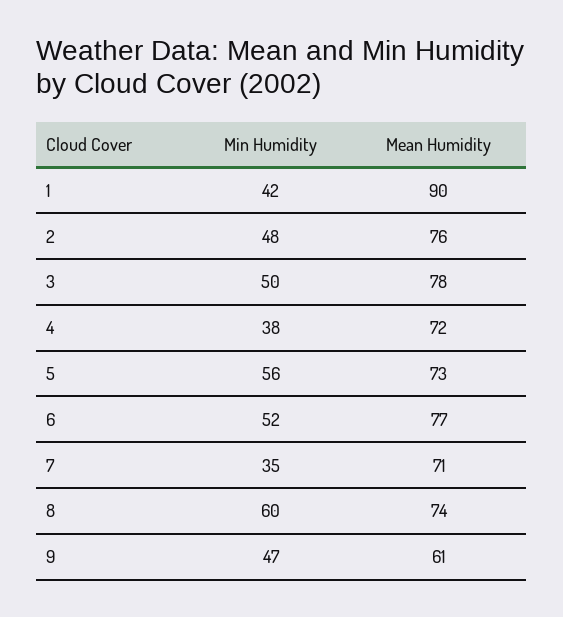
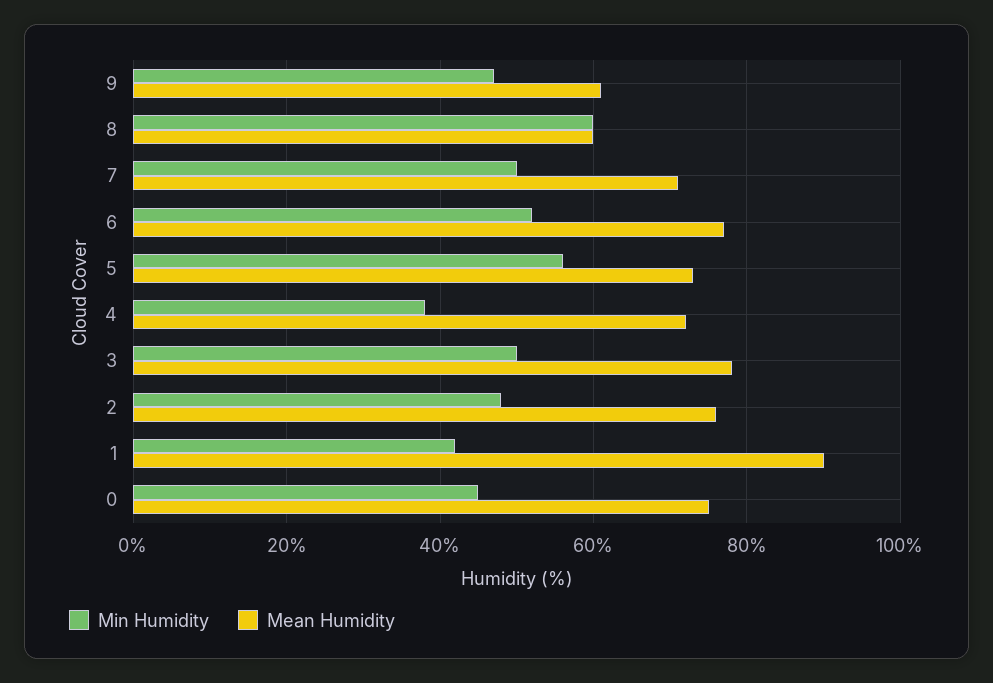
Min Humidity, 7: 35 -> 50
Mean Humidity, 8: 74 -> 60
Min Humidity, 0: none -> 45
Mean Humidity, 0: none -> 75

